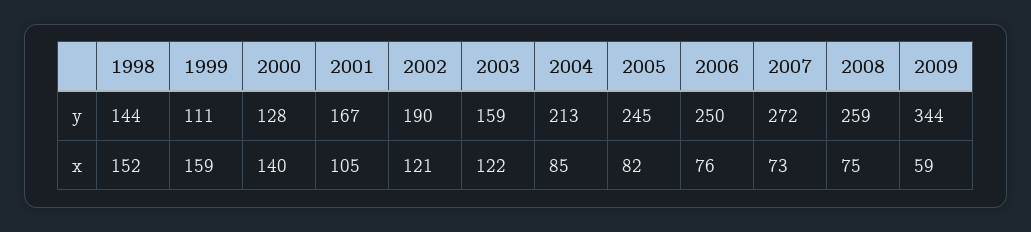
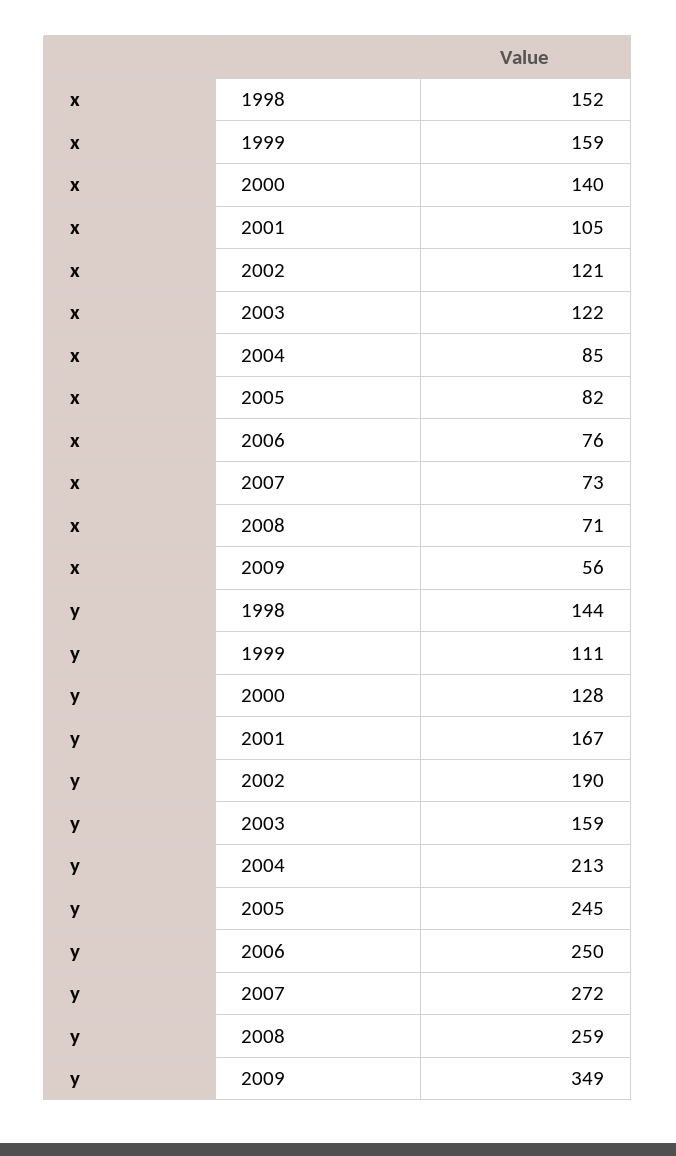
2009, y: 344 -> 349
2008, x: 75 -> 71
2009, x: 59 -> 56

